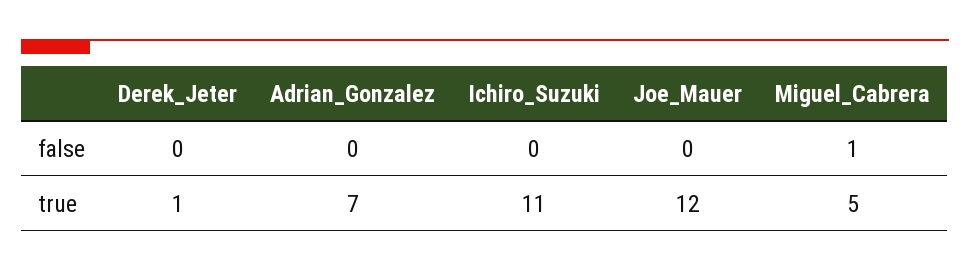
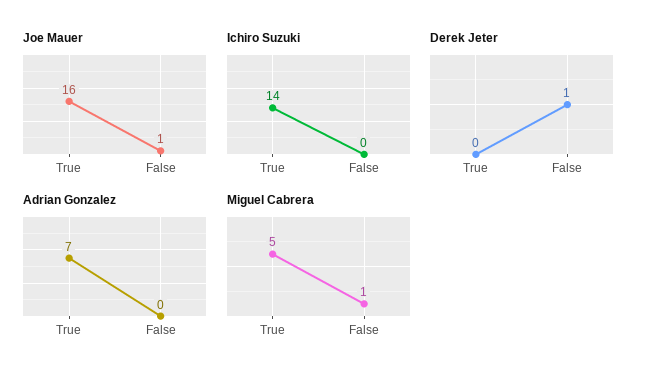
Derek_Jeter, false: 0 -> 1
Joe_Mauer, false: 0 -> 1
Derek_Jeter, true: 1 -> 0
Ichiro_Suzuki, true: 11 -> 14
Joe_Mauer, true: 12 -> 16

